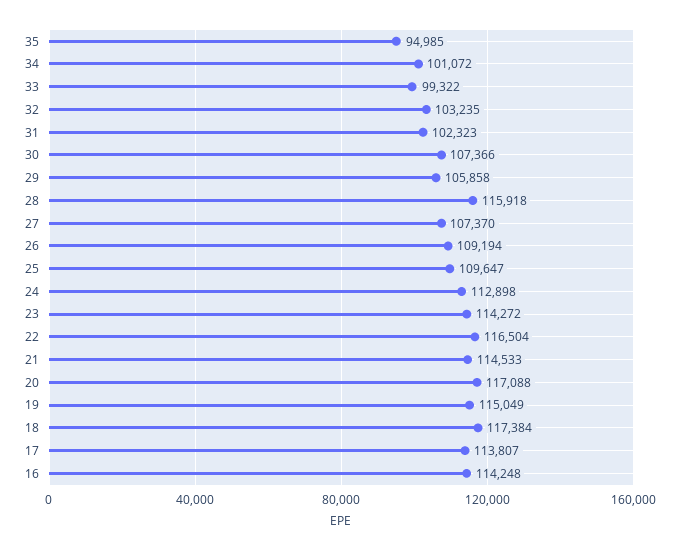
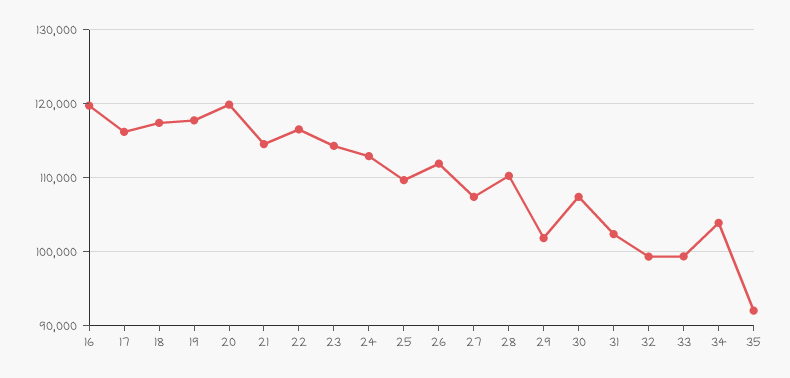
35: 94985 -> 92000
34: 101072 -> 104000
32: 103235 -> 99000
29: 105858 -> 102000
28: 115918 -> 110000
26: 109194 -> 112000
20: 117088 -> 120000
19: 115049 -> 118000
17: 113807 -> 116000
16: 114248 -> 120000

